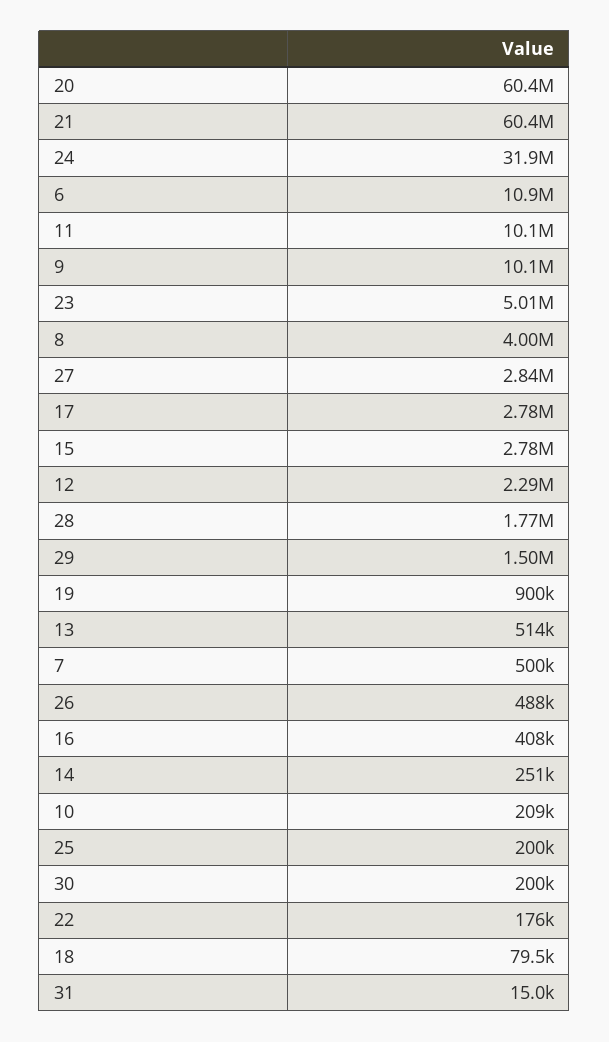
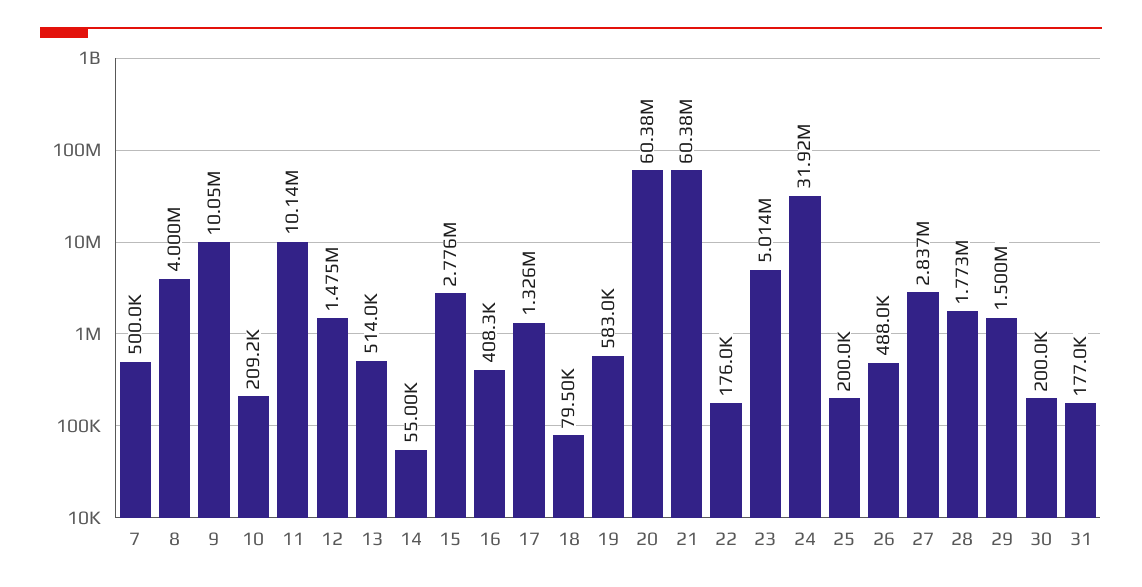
6: 10900000 -> none
17: 2780000 -> 1326000
12: 2290000 -> 1475000
19: 900000 -> 583000
14: 251000 -> 55000
31: 15000 -> 177000

